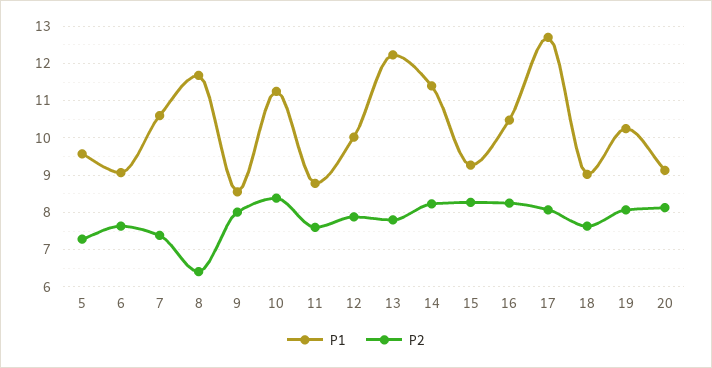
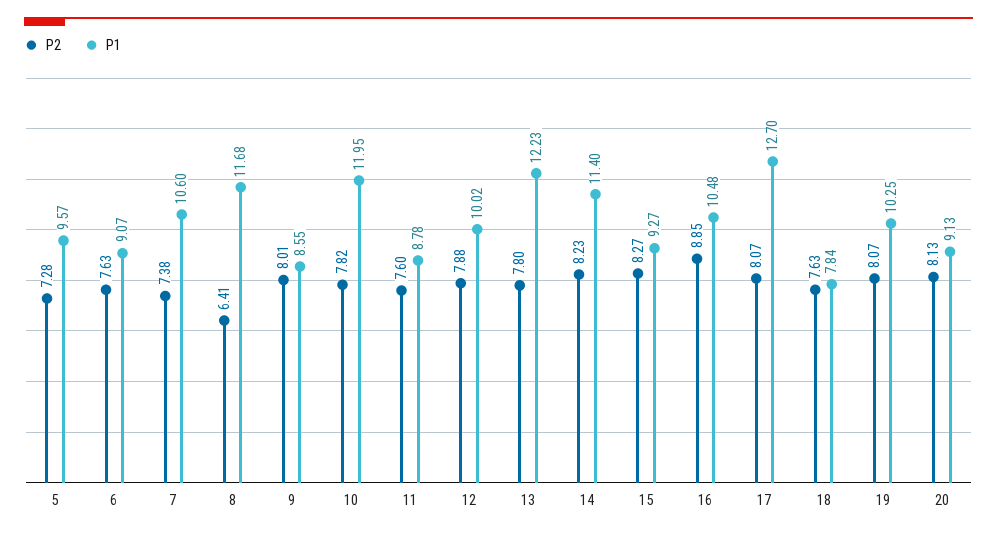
P1, 10: 11.2 -> 11.95
P2, 10: 8.4 -> 7.82
P2, 16: 8.2 -> 8.85
P1, 18: 9 -> 7.84

